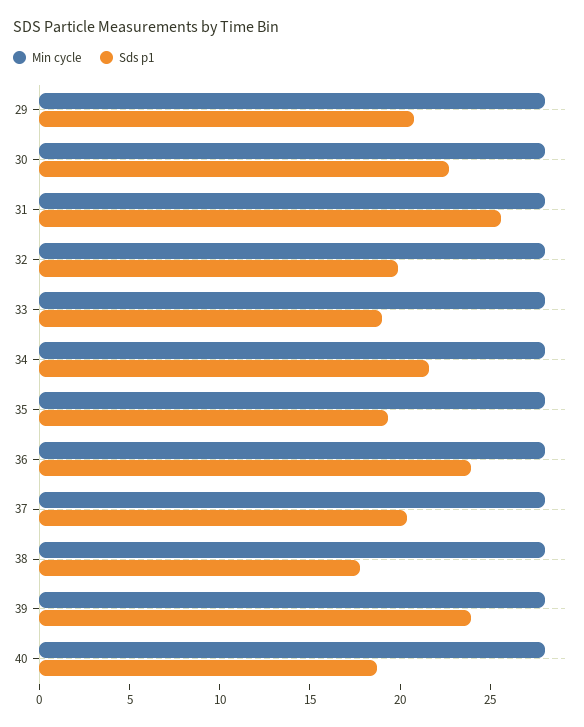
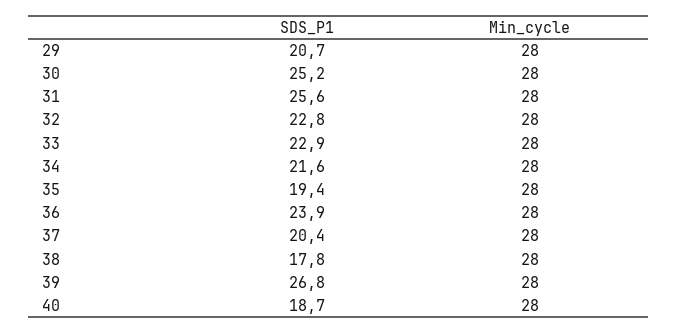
Sds p1, 30: 23 -> 25.2
Sds p1, 32: 20 -> 22.8
Sds p1, 33: 19 -> 22.9
Sds p1, 39: 24 -> 26.8

